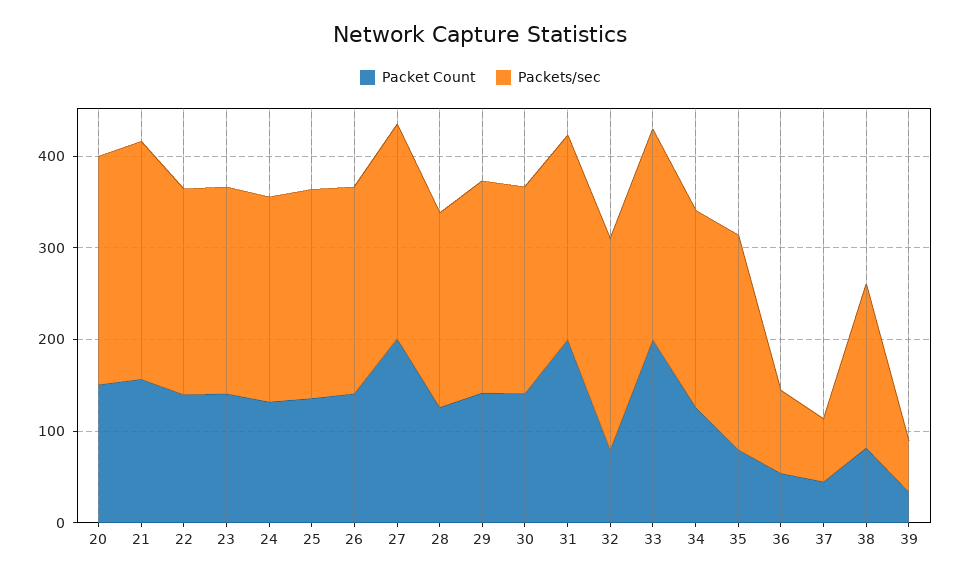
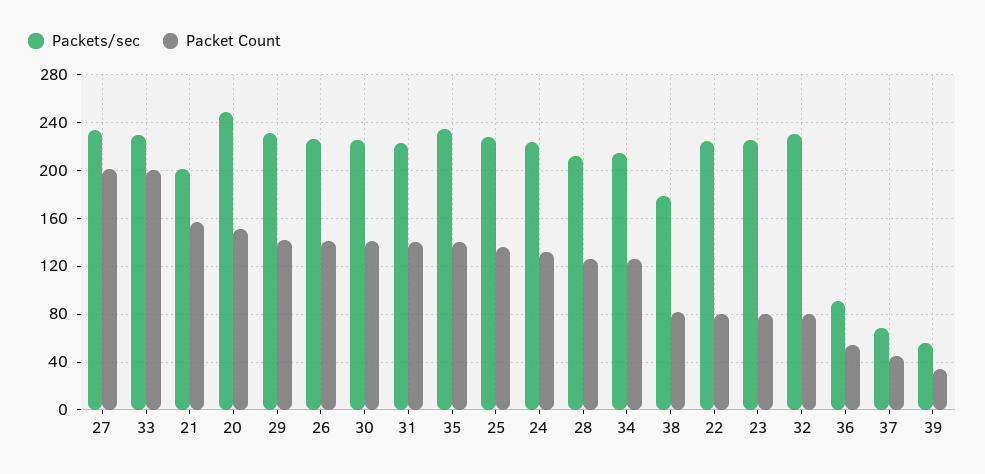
Packets/sec, 21: 260 -> 200
Packet Count, 22: 140 -> 80
Packet Count, 23: 140 -> 80
Packet Count, 31: 200 -> 140
Packet Count, 35: 80 -> 140

